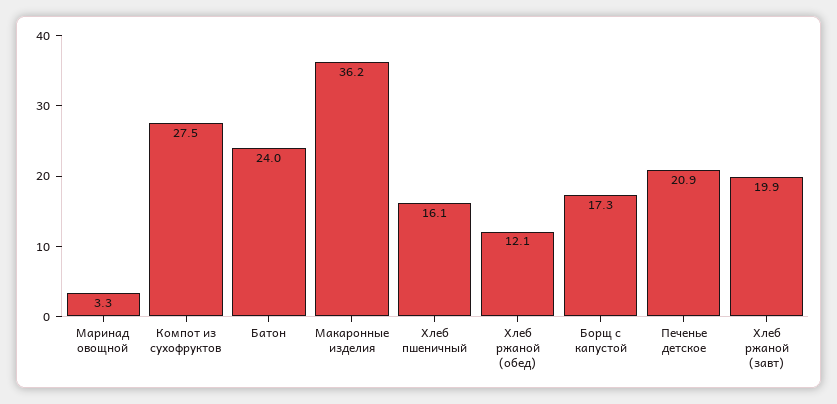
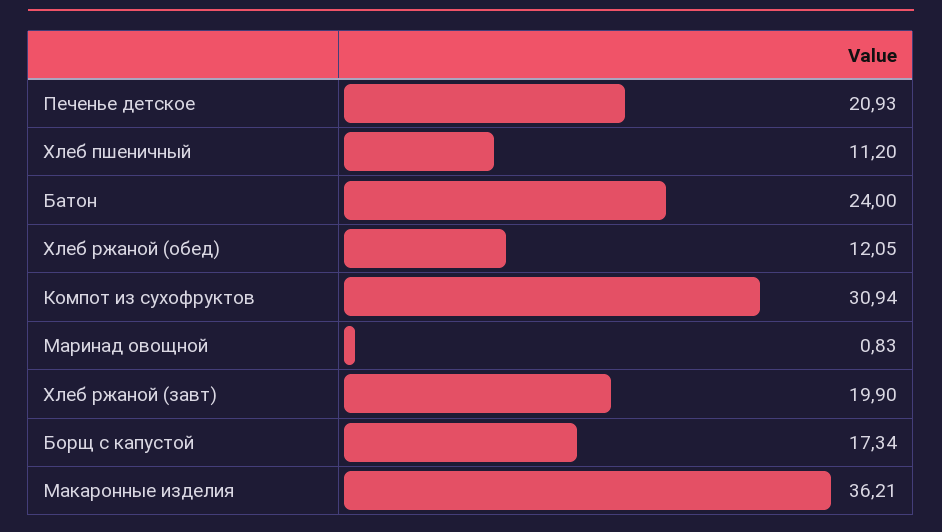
Маринад овощной: 3.3 -> 0.83
Компот из сухофруктов: 27.5 -> 30.94
Хлеб пшеничный: 16.1 -> 11.2

